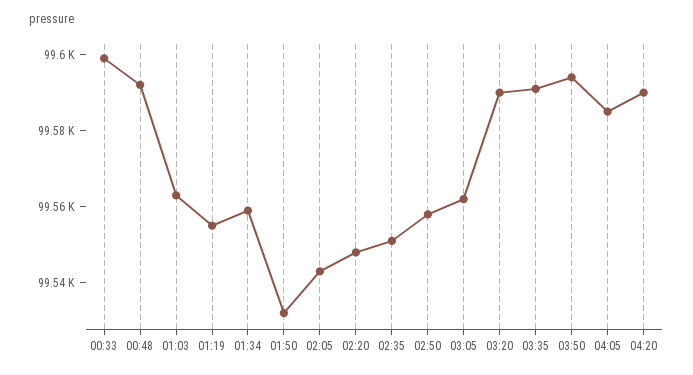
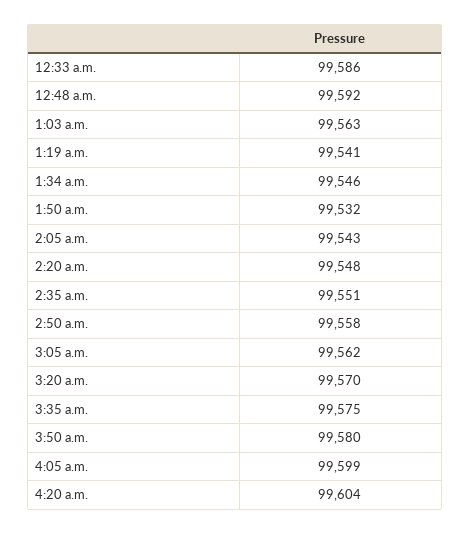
00:33: 99600 -> 99586
01:19: 99555 -> 99541
01:34: 99560 -> 99546
03:20: 99590 -> 99570
03:35: 99590 -> 99575
03:50: 99595 -> 99580
04:05: 99585 -> 99599
04:20: 99590 -> 99604

